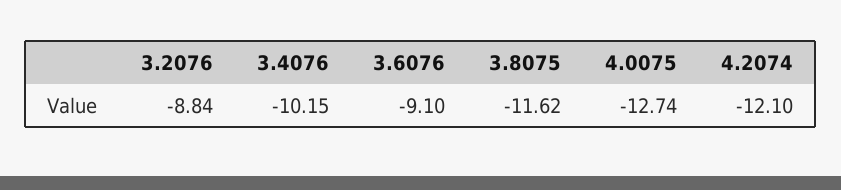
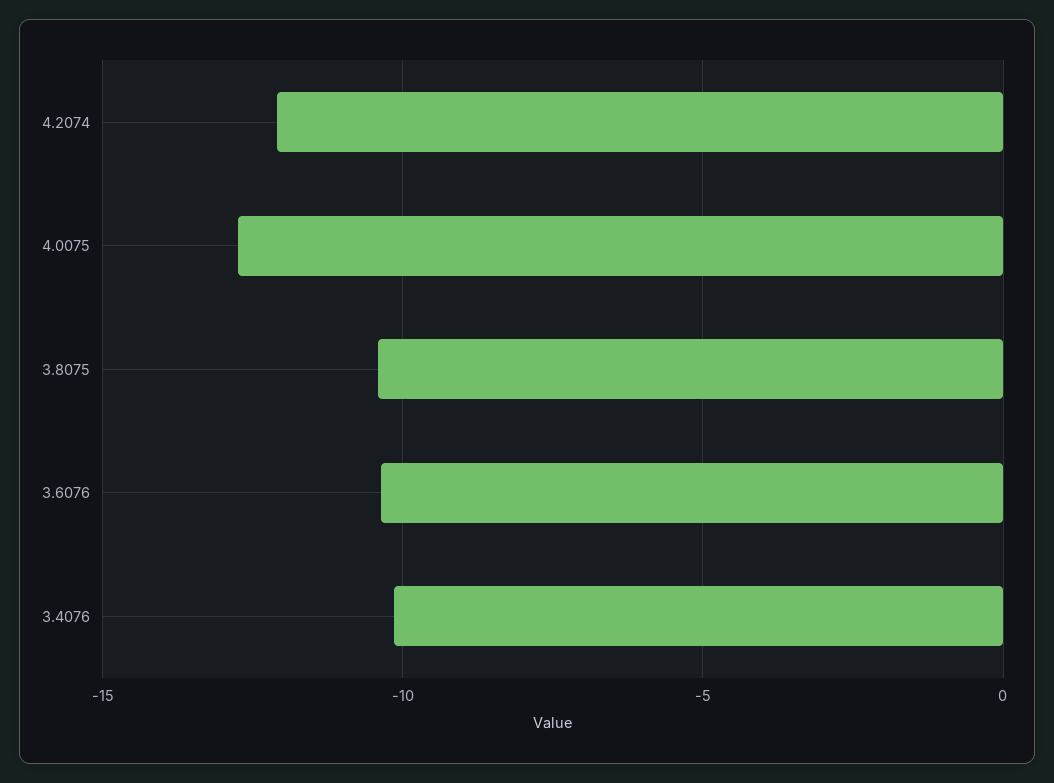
3.2076: -8.84 -> none
3.6076: -9.1 -> -10.5
3.8075: -11.62 -> -10.5

